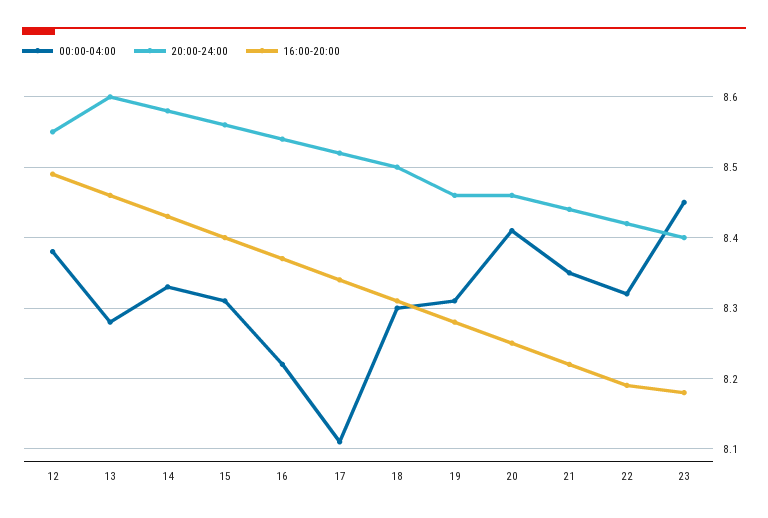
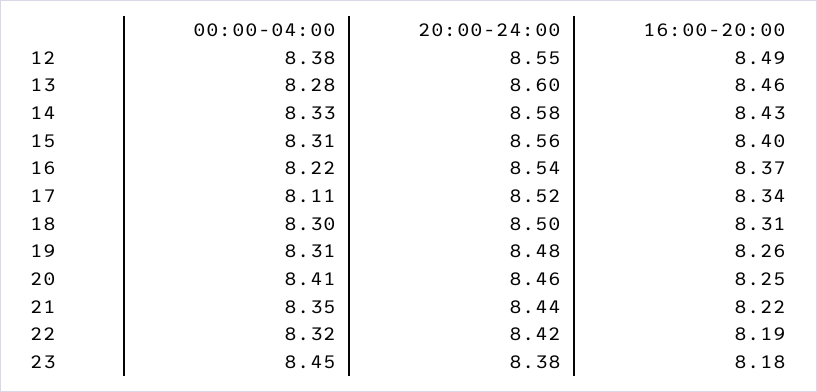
20:00-24:00, 19: 8.46 -> 8.48
16:00-20:00, 19: 8.28 -> 8.26
20:00-24:00, 23: 8.4 -> 8.38

